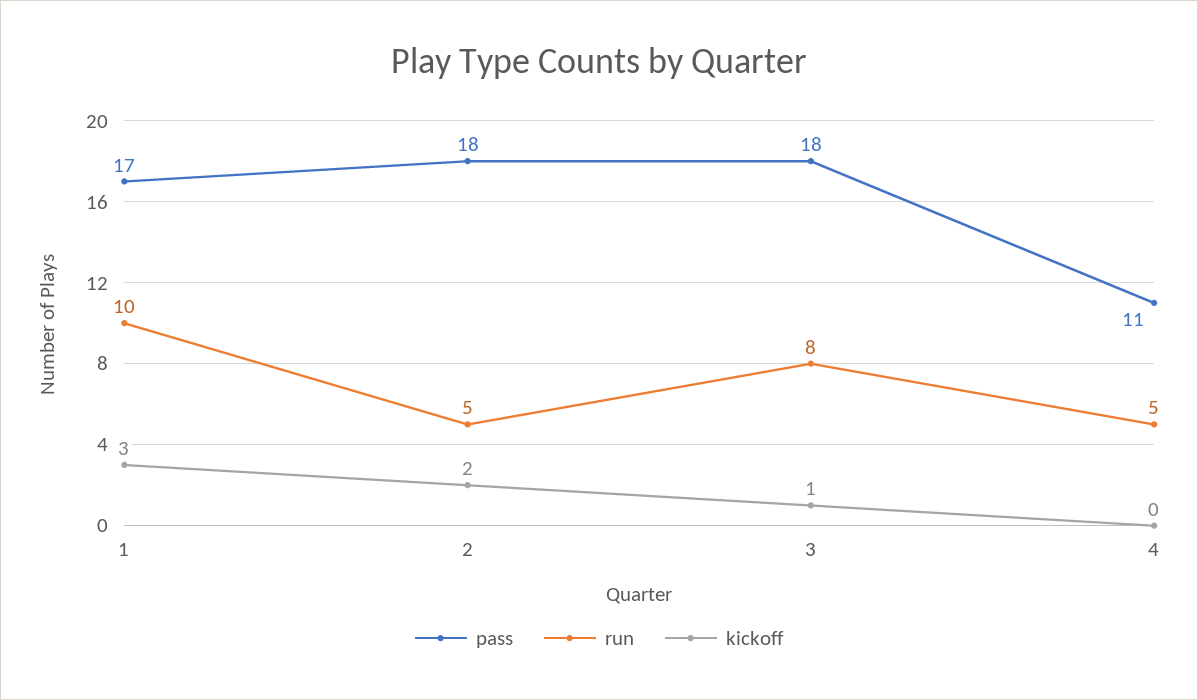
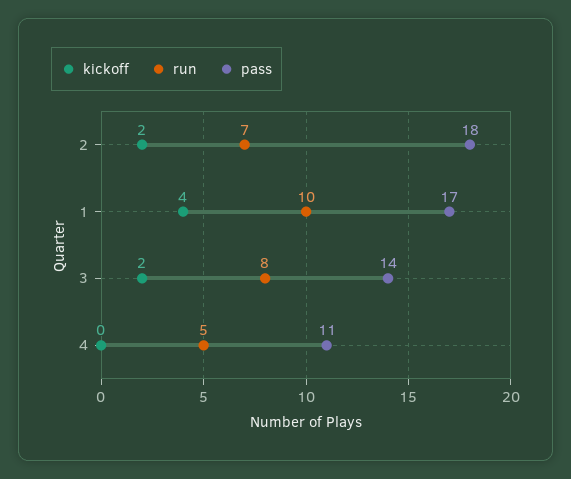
kickoff, 1: 3 -> 4
run, 2: 5 -> 7
pass, 3: 18 -> 14
kickoff, 3: 1 -> 2

